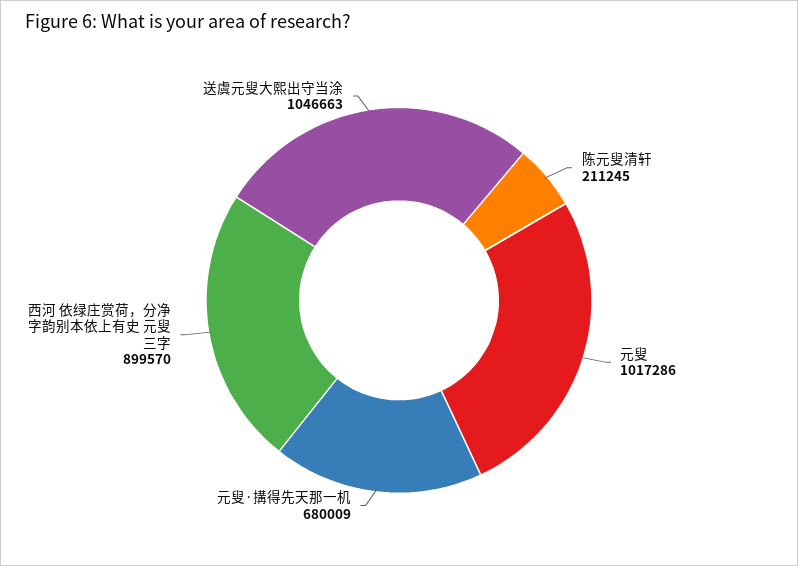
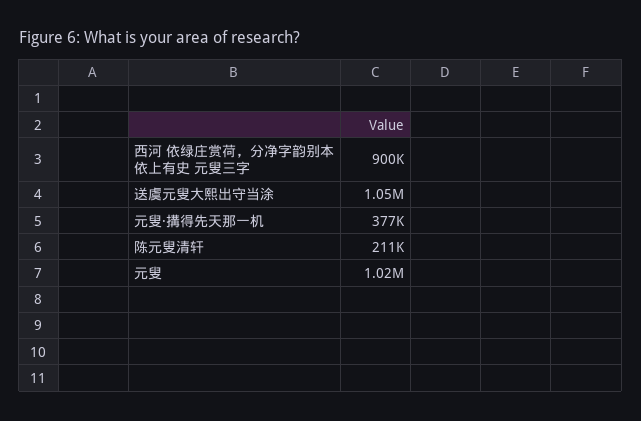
元叟·搆得先天那一机: 680009 -> 377000

